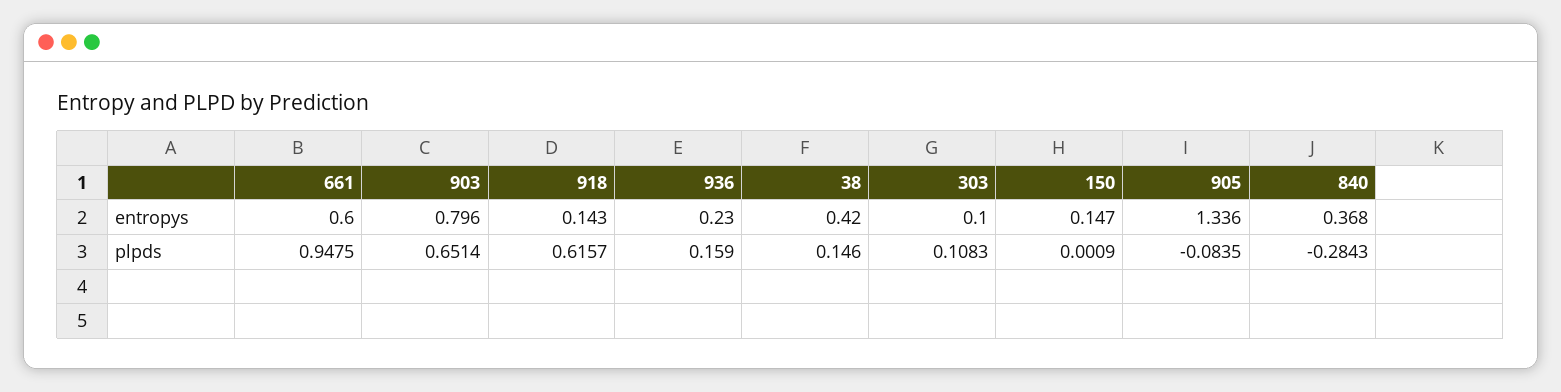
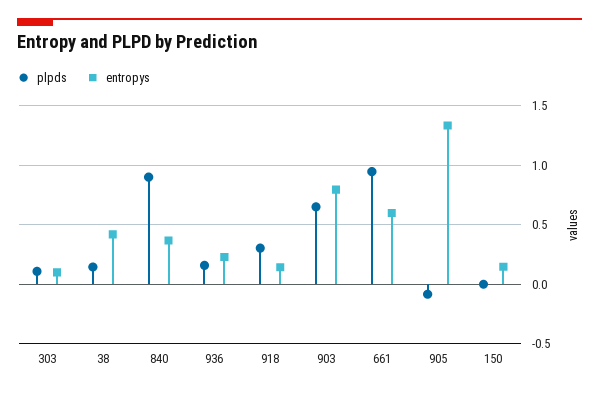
plpds, 918: 0.6157 -> 0.3
plpds, 840: -0.2843 -> 0.9

